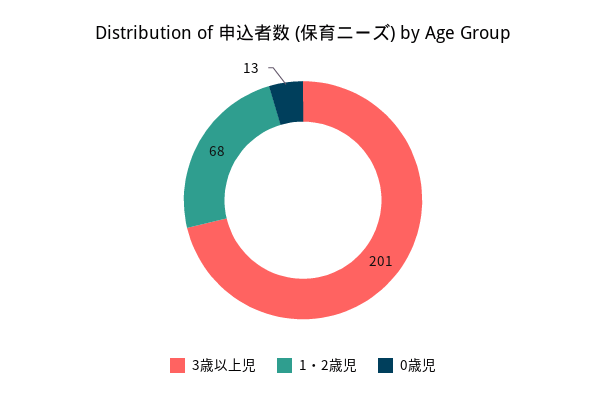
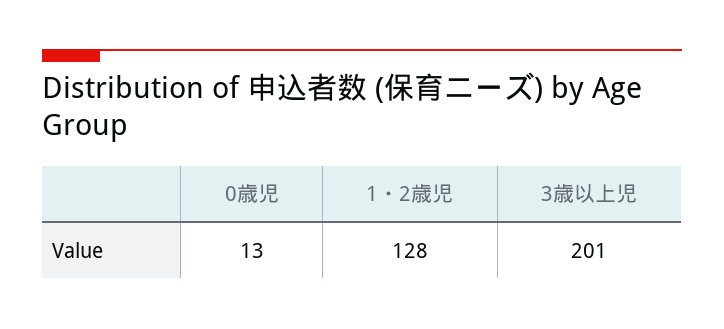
1・2歳児: 68 -> 128

